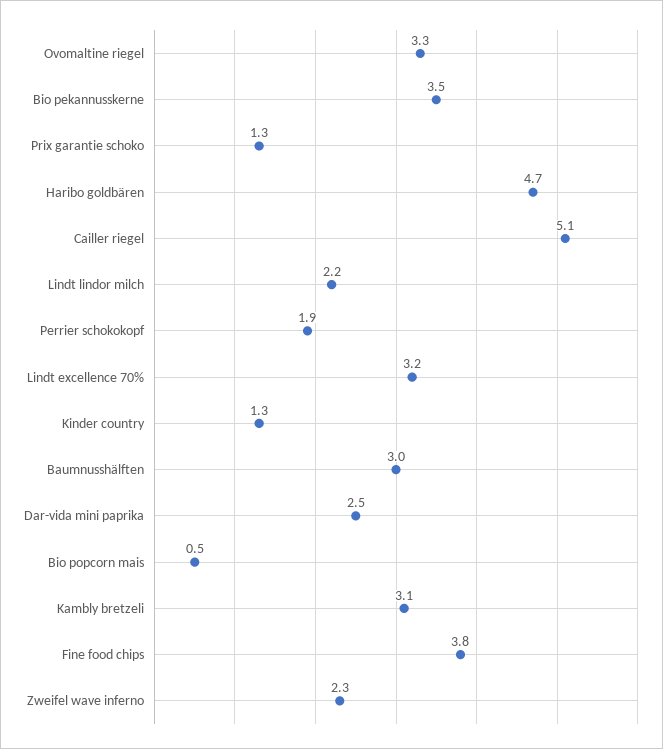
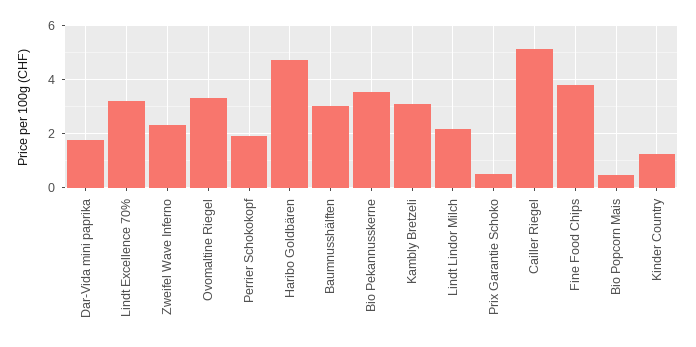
Prix garantie schoko: 1.3 -> 0.5
Dar-vida mini paprika: 2.5 -> 1.75

